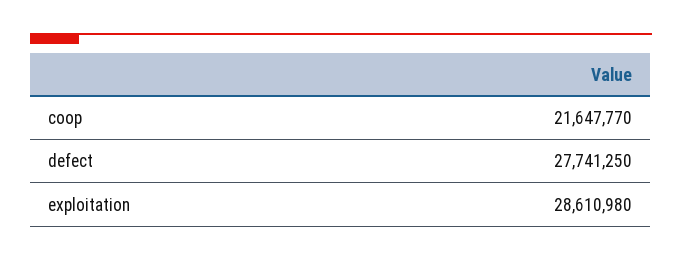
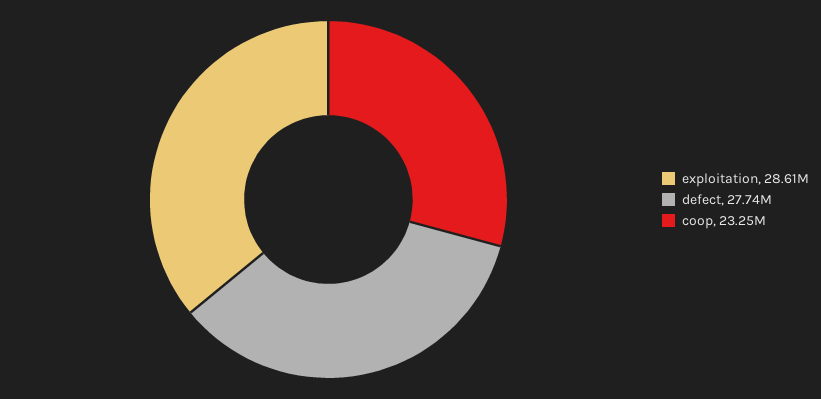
coop: 21647770 -> 23250000

